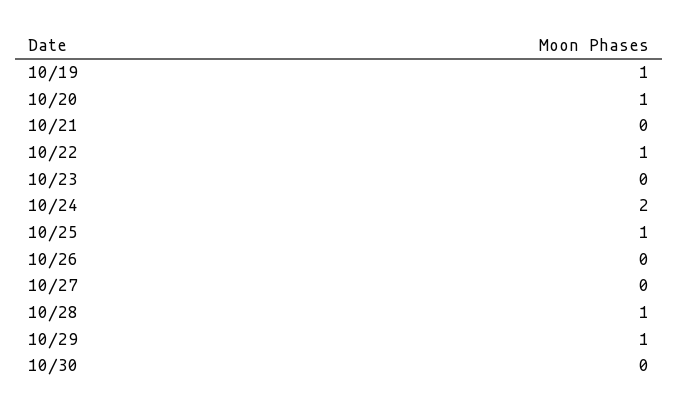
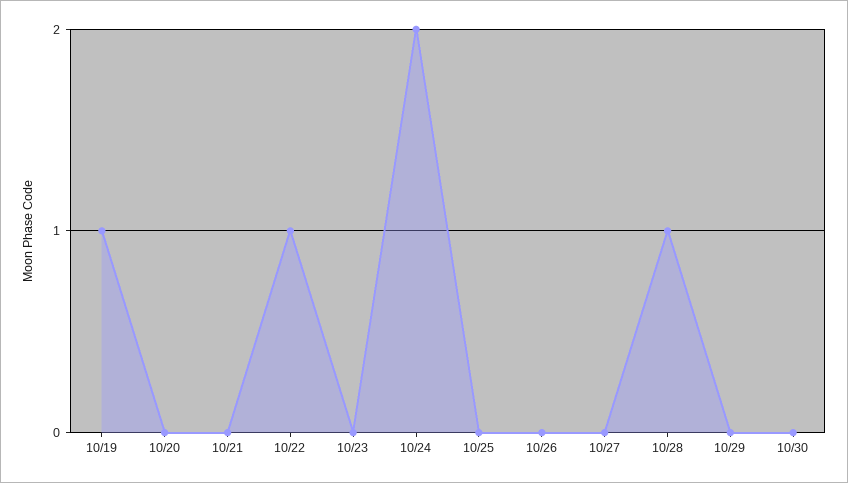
10/20: 1 -> 0
10/25: 1 -> 0
10/29: 1 -> 0

